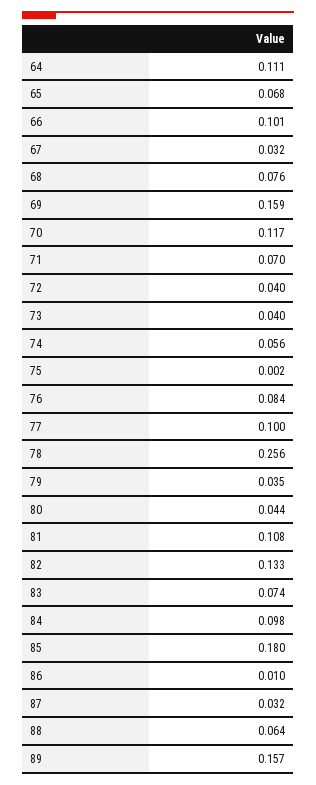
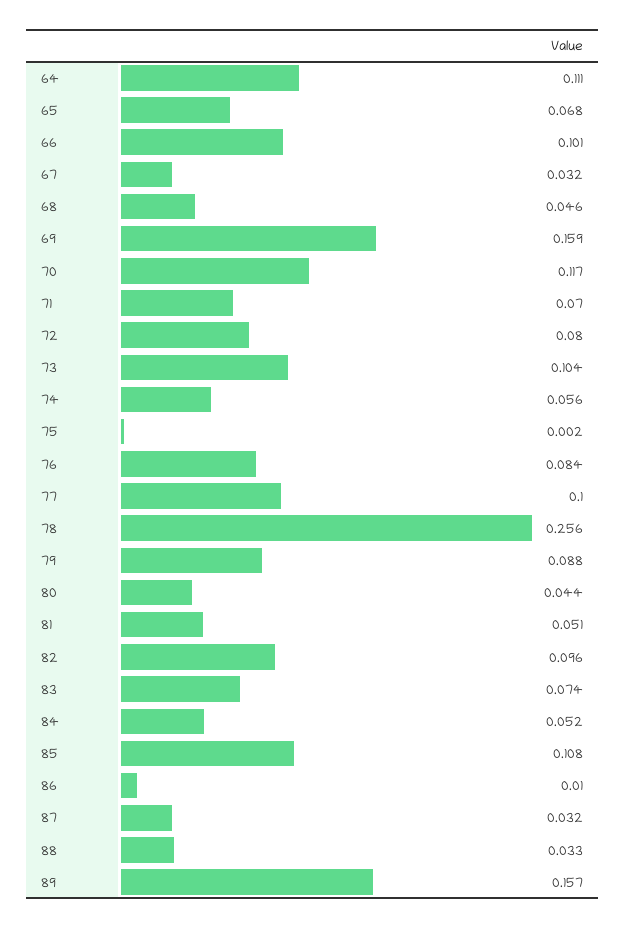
68: 0.076 -> 0.046
72: 0.04 -> 0.08
73: 0.04 -> 0.104
79: 0.035 -> 0.088
81: 0.108 -> 0.051
82: 0.133 -> 0.096
84: 0.098 -> 0.052
85: 0.18 -> 0.108
88: 0.064 -> 0.033

